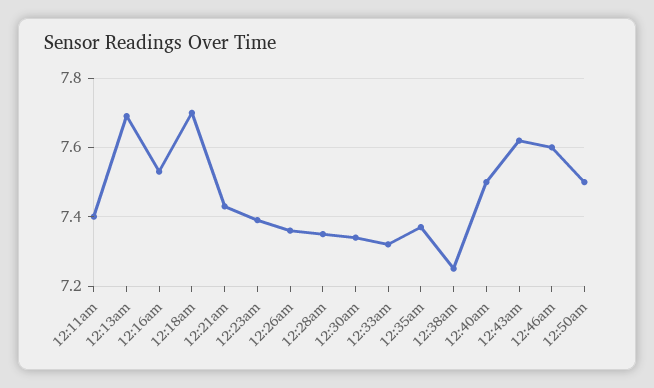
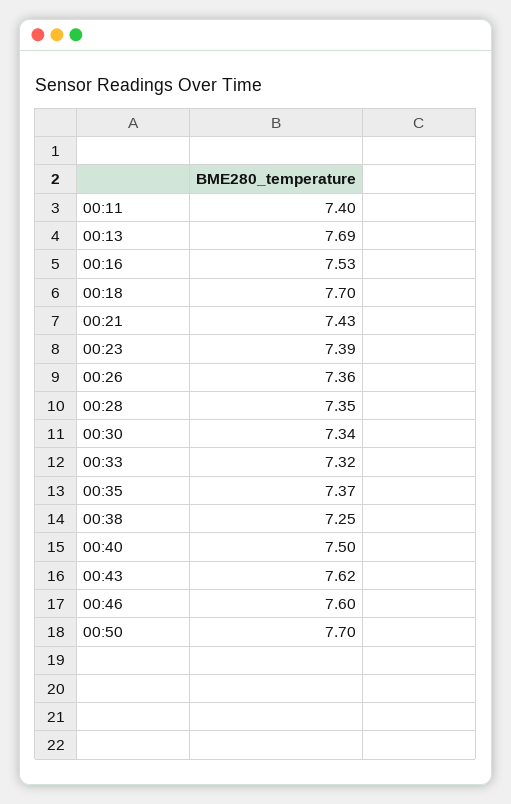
12:50am: 7.5 -> 7.7

